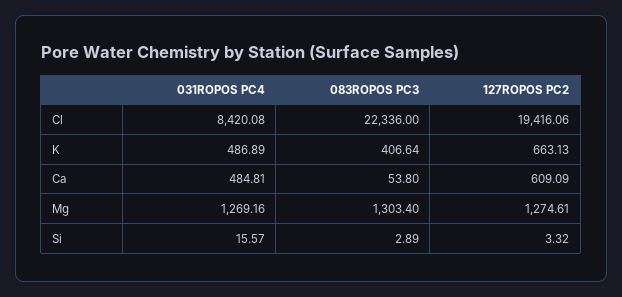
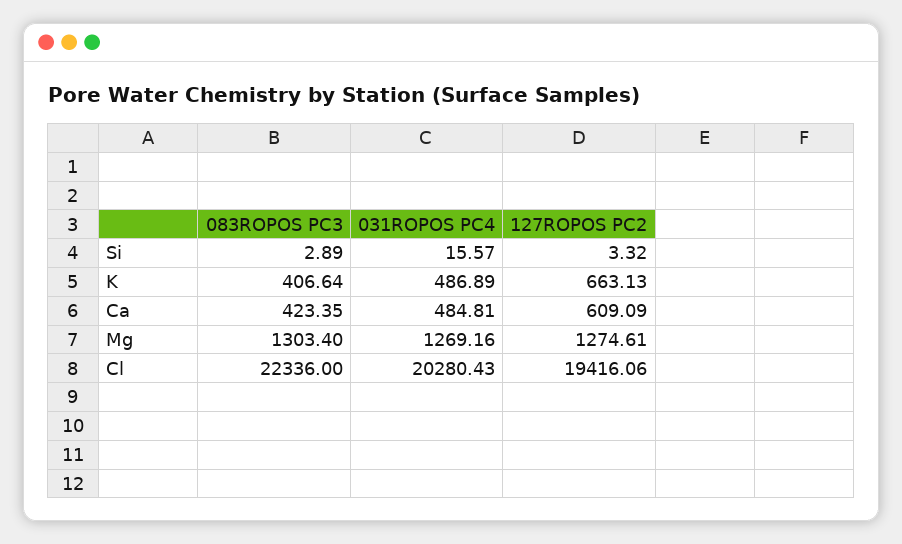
031ROPOS PC4, Cl: 8420.08 -> 20280.43
083ROPOS PC3, Ca: 53.8 -> 423.35

